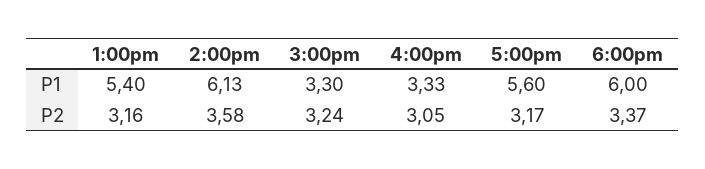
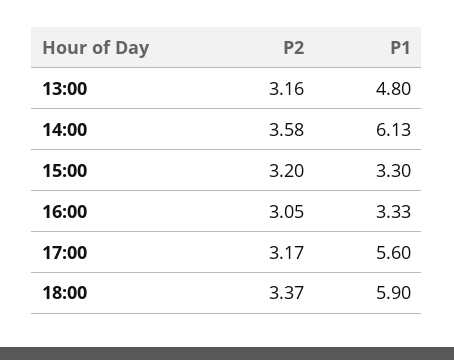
1:00pm, P1: 5.4 -> 4.8
6:00pm, P1: 6 -> 5.9
3:00pm, P2: 3.24 -> 3.2

